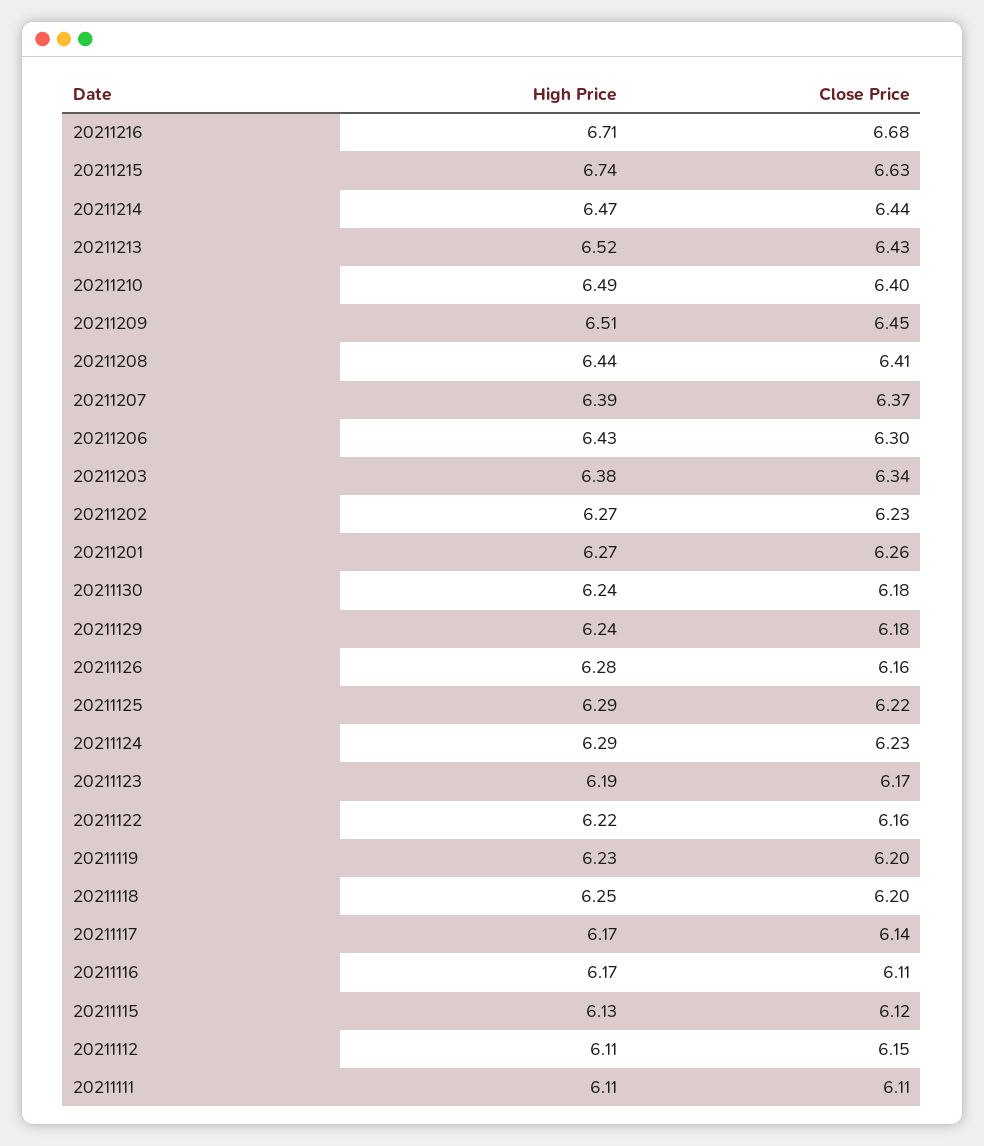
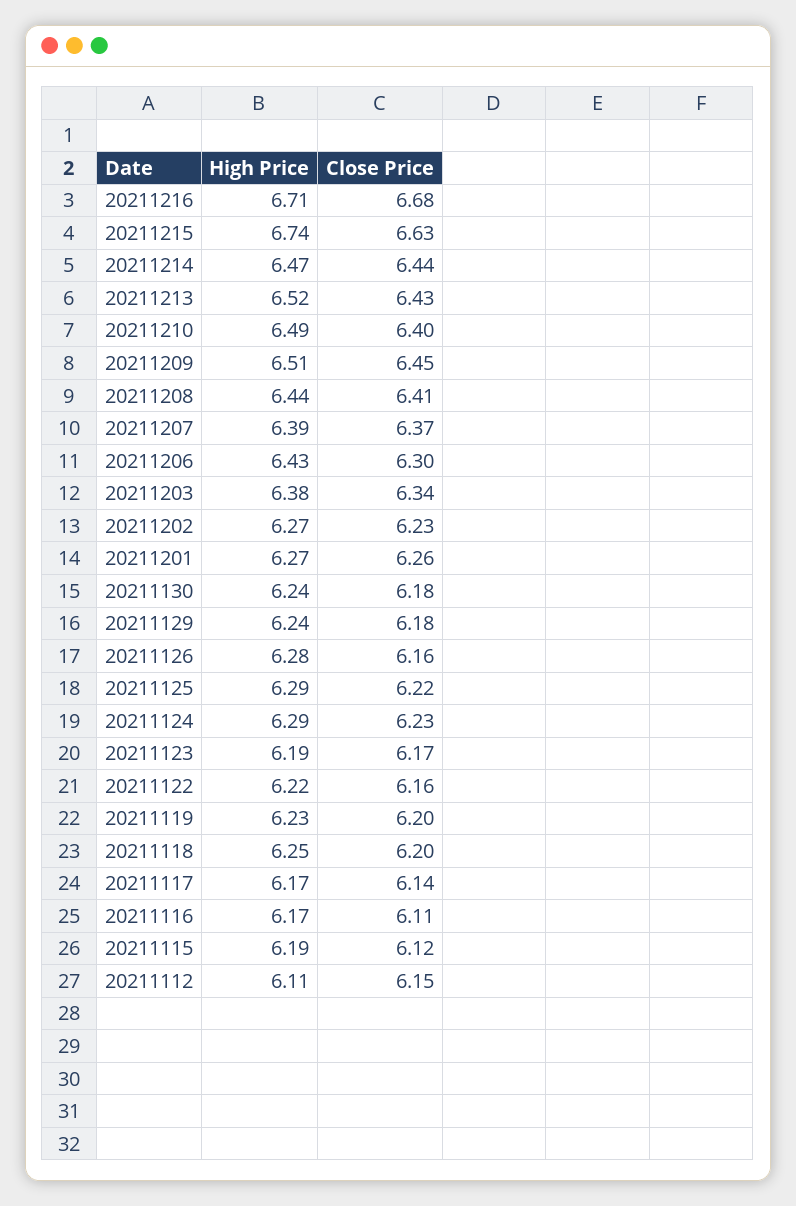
High Price, 20211115: 6.13 -> 6.19
High Price, 20211111: 6.11 -> none
Close Price, 20211111: 6.11 -> none

